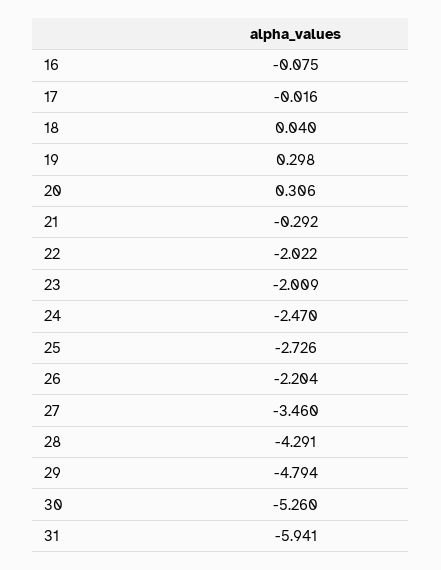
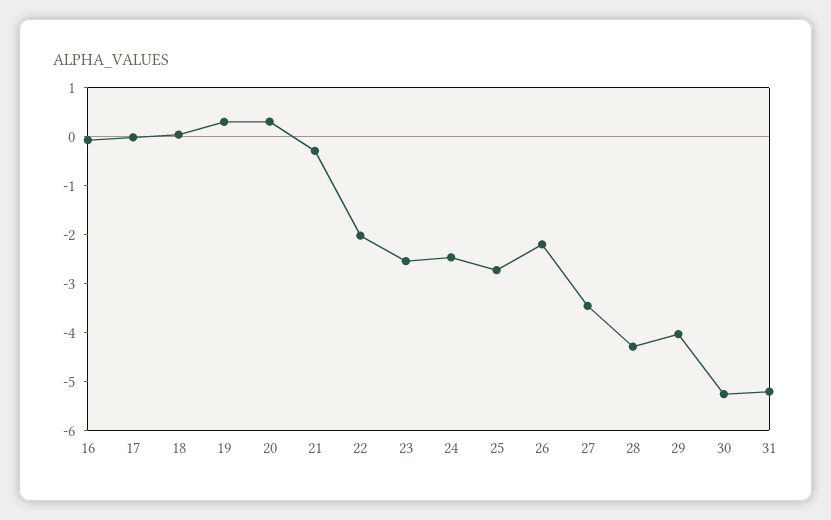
23: -2.009 -> -2.6
29: -4.794 -> -4
31: -5.941 -> -5.2

